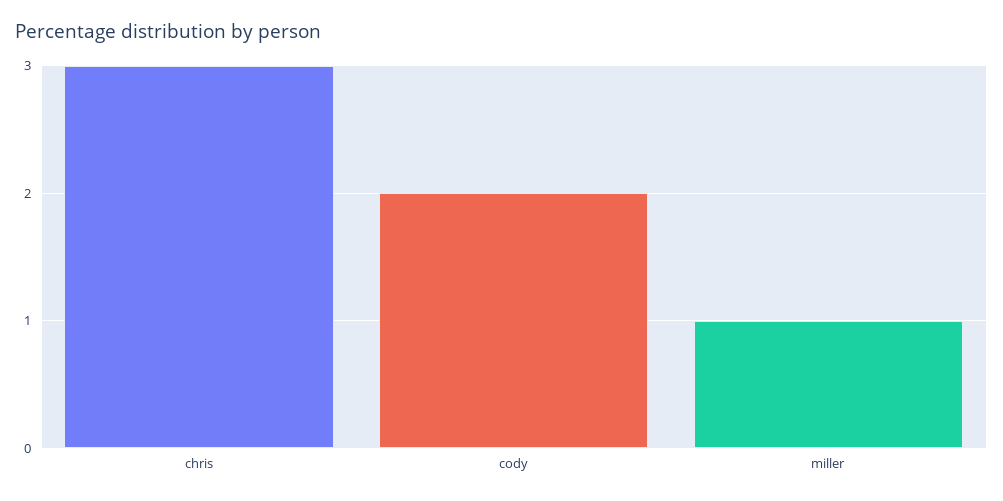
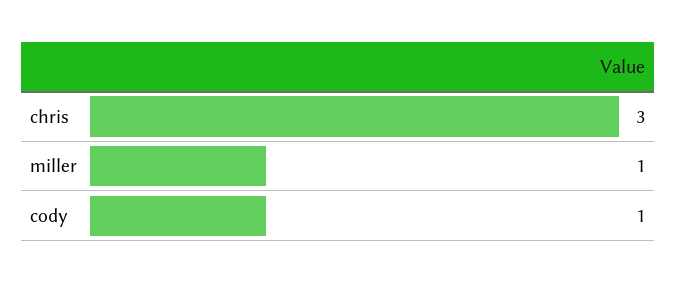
cody: 2 -> 1

